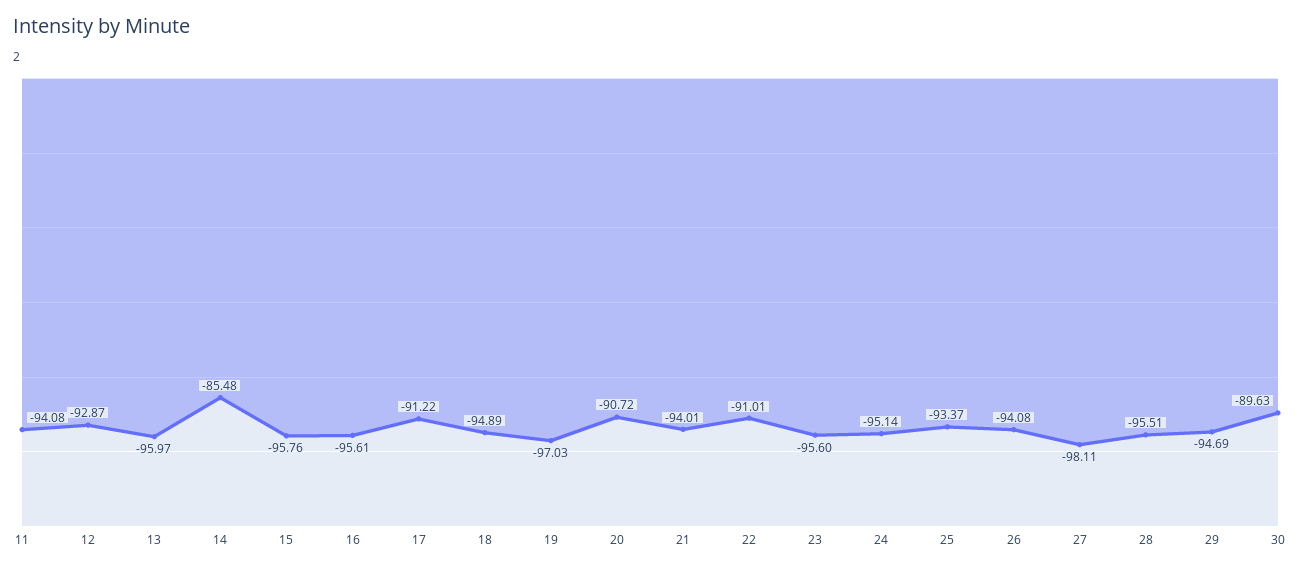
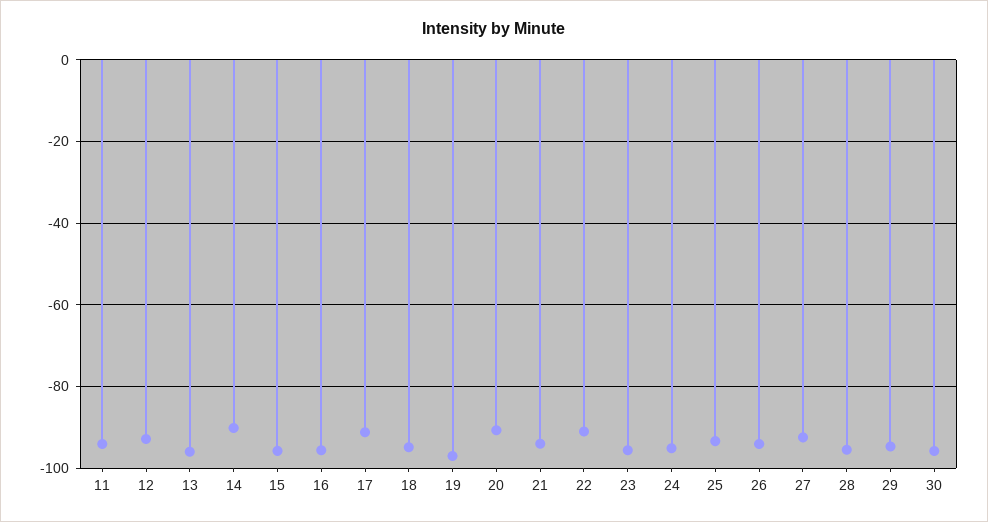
14: -85.48 -> -90
27: -98.11 -> -92
30: -89.63 -> -96

